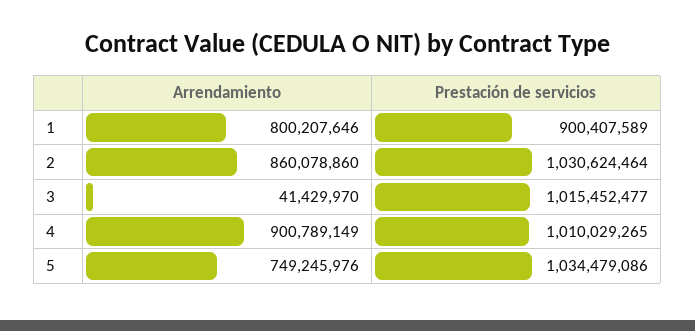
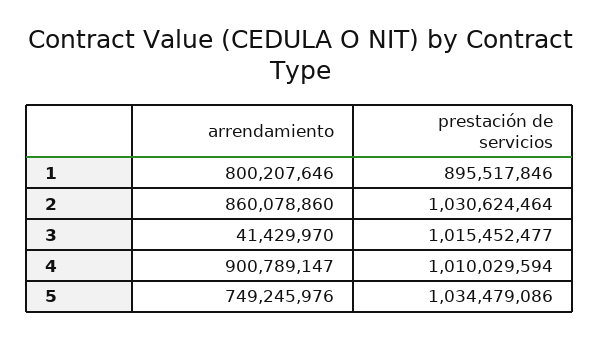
Prestación de servicios, 1: 900407589 -> 895517846
Arrendamiento, 4: 900789149 -> 900789147
Prestación de servicios, 4: 1010029265 -> 1010029594

